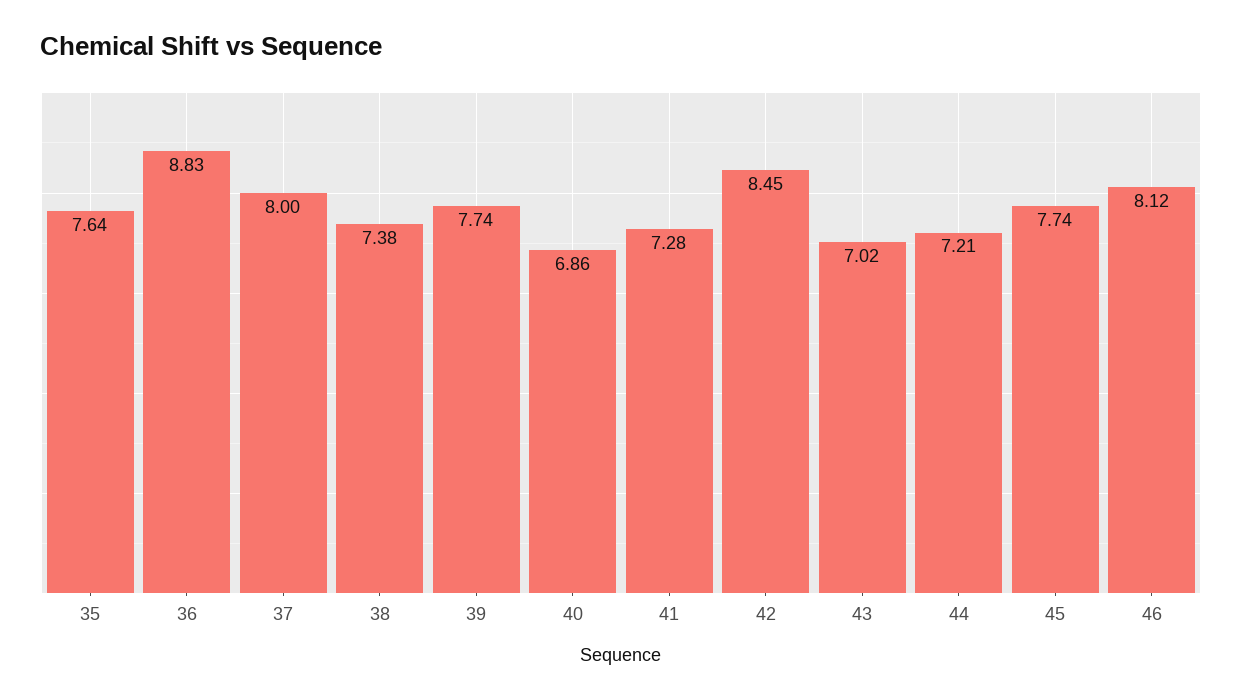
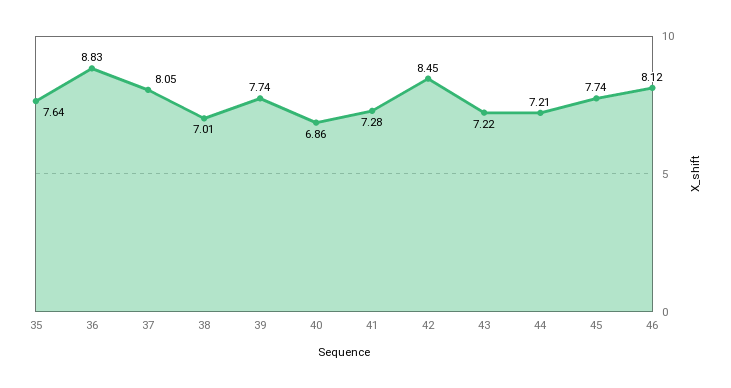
37: 8 -> 8.05
38: 7.38 -> 7.01
43: 7.02 -> 7.22

